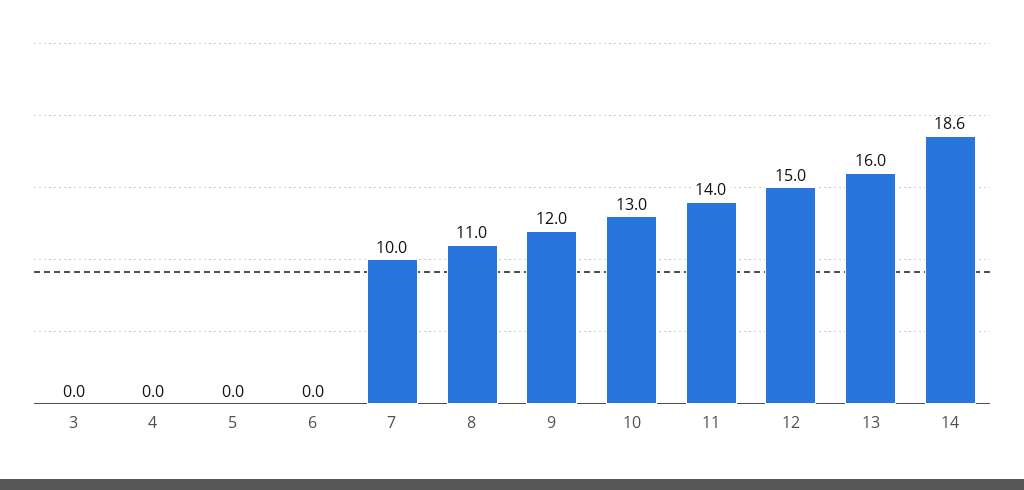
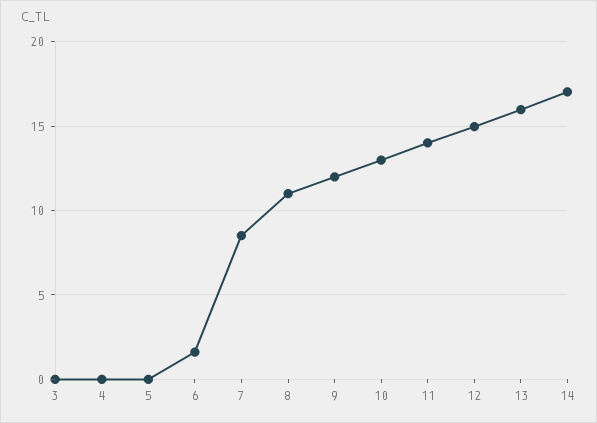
6: 0 -> 1.5
7: 10 -> 8.5
14: 18.6 -> 17

